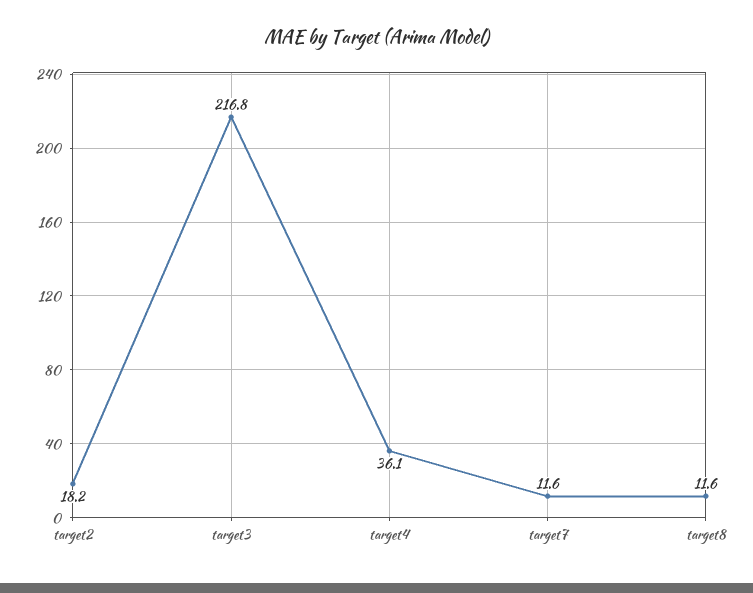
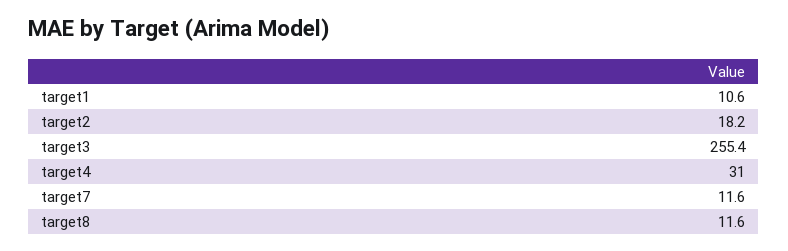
target3: 216.8 -> 255.4
target4: 36.1 -> 31
target1: none -> 10.6

